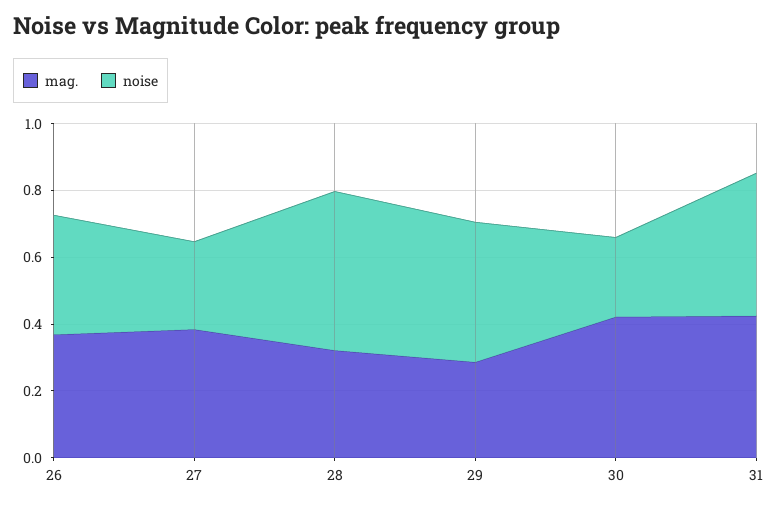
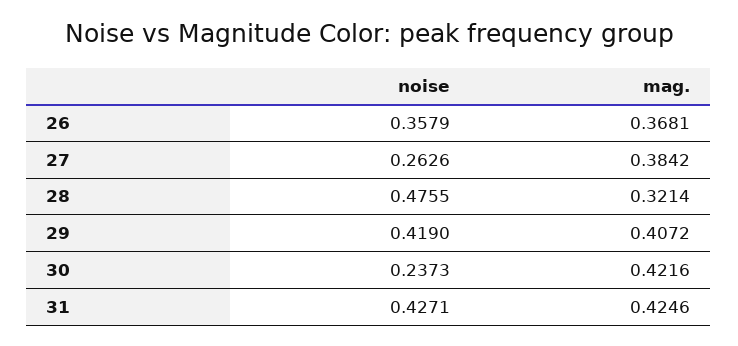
mag., 29: 0.3 -> 0.4072

